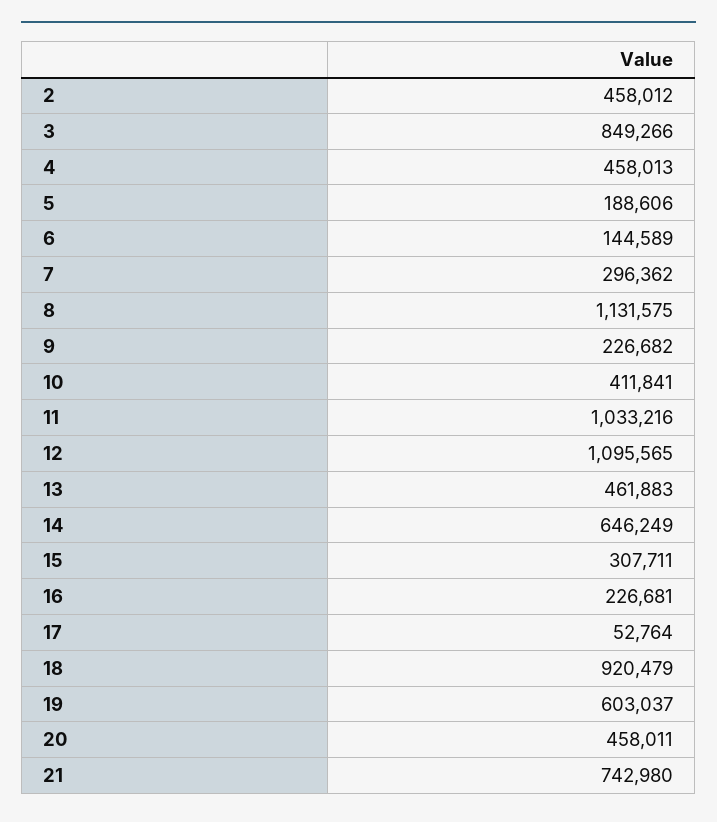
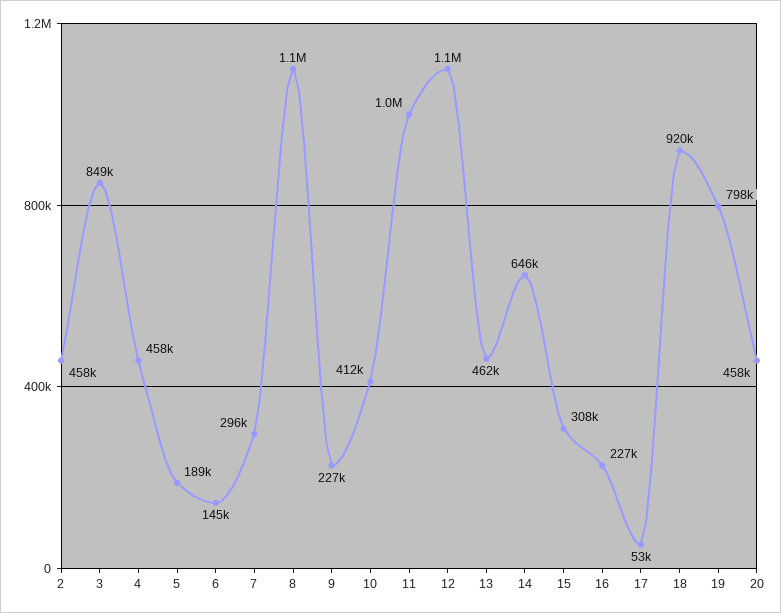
19: 603037 -> 798000
21: 742980 -> none

